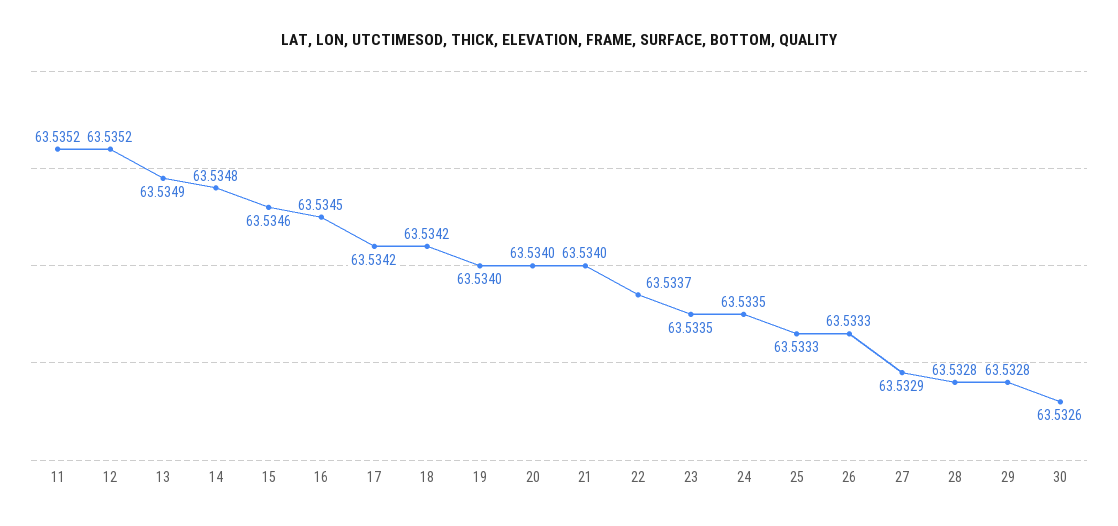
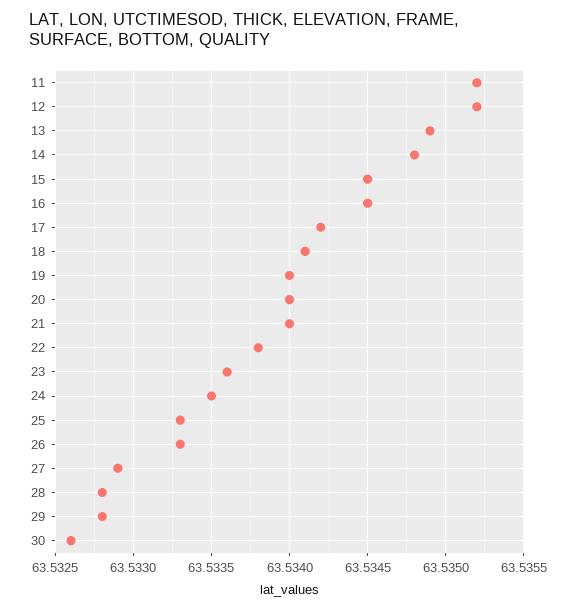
15: 63.5346 -> 63.5345
18: 63.5342 -> 63.5341
22: 63.5337 -> 63.5338
23: 63.5335 -> 63.5336

